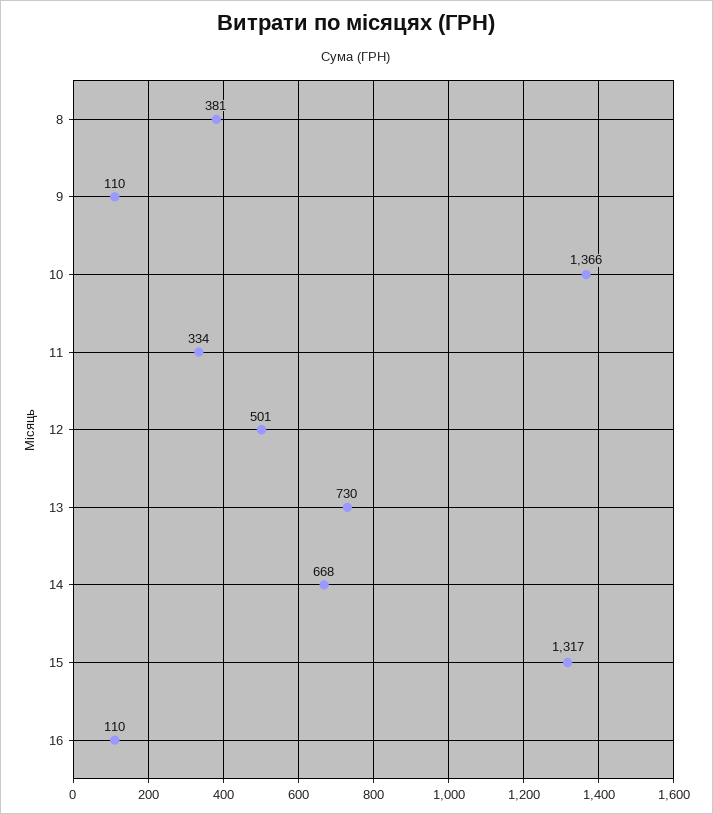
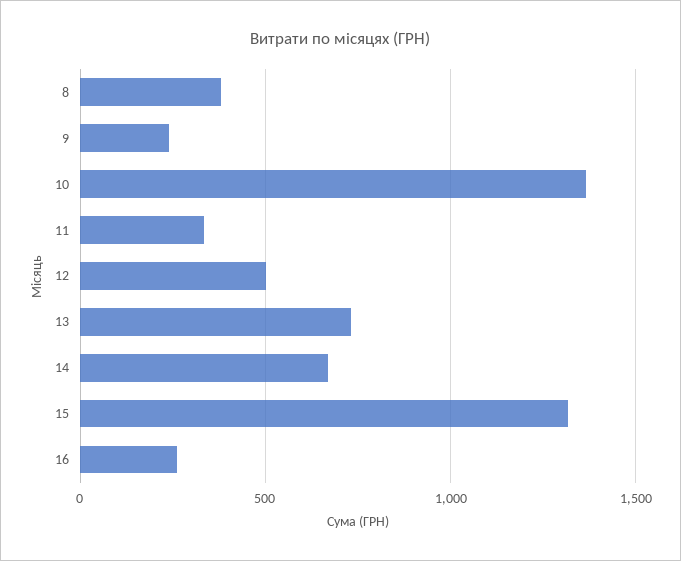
9: 110 -> 250
16: 110 -> 250

